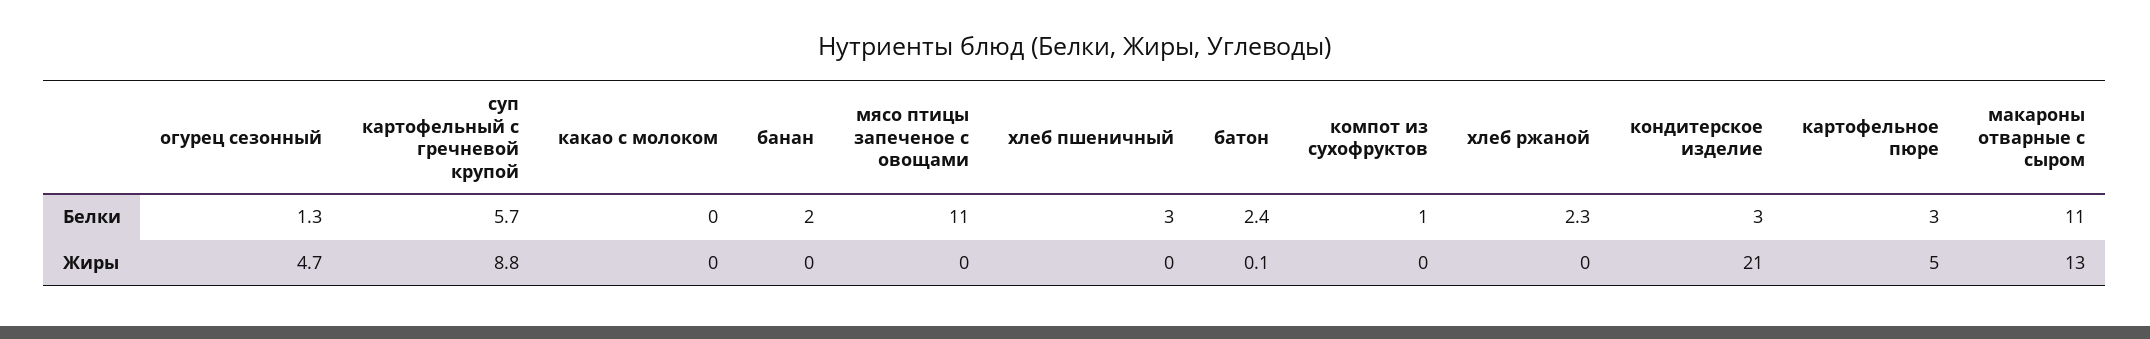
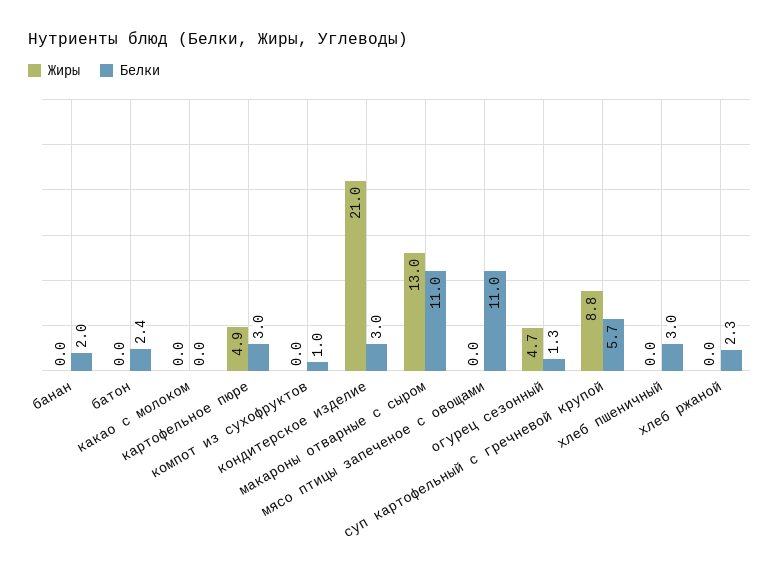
Жиры, батон: 0.1 -> 0
Жиры, картофельное пюре: 5 -> 4.9

